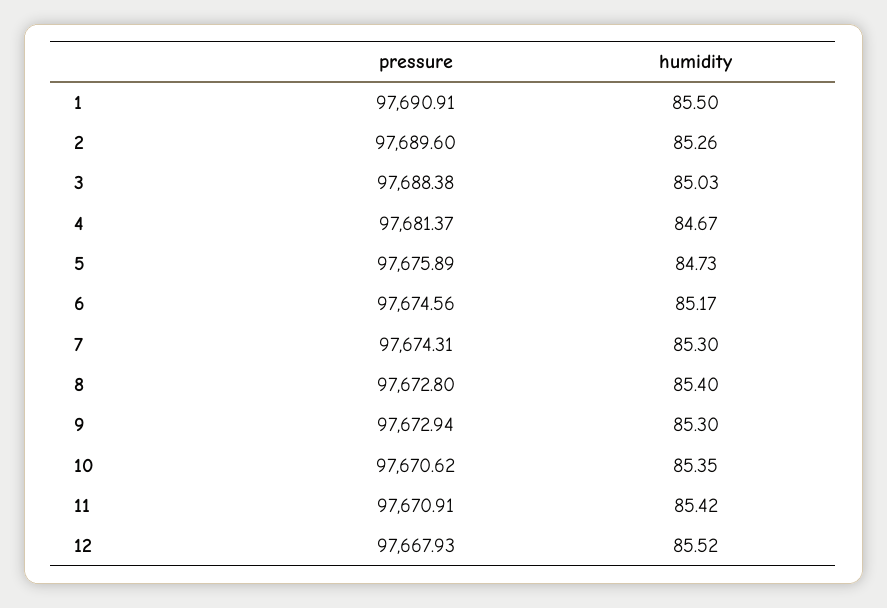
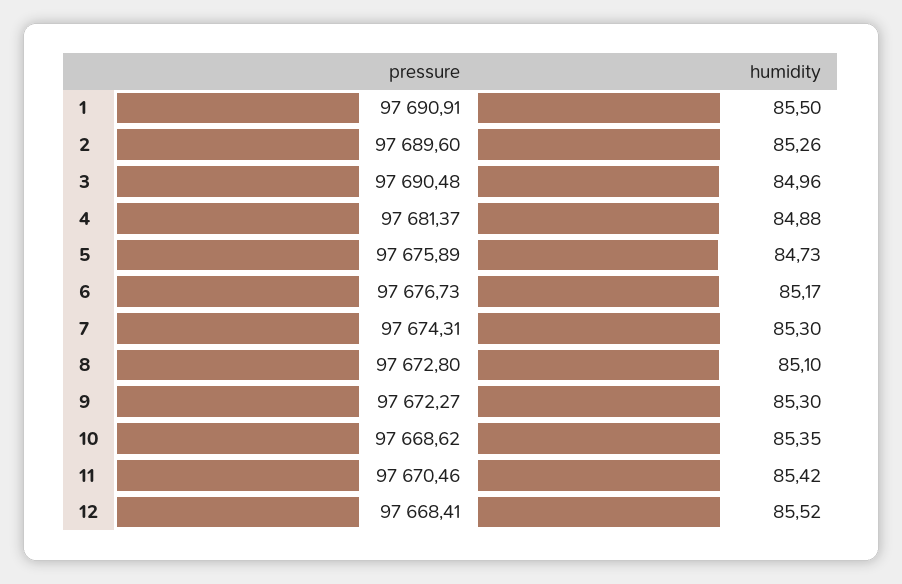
pressure, 3: 97688.38 -> 97690.48
humidity, 3: 85.03 -> 84.96
humidity, 4: 84.67 -> 84.88
pressure, 6: 97674.56 -> 97676.73
humidity, 8: 85.4 -> 85.1
pressure, 9: 97672.94 -> 97672.27
pressure, 10: 97670.62 -> 97668.62
pressure, 11: 97670.91 -> 97670.46
pressure, 12: 97667.93 -> 97668.41

